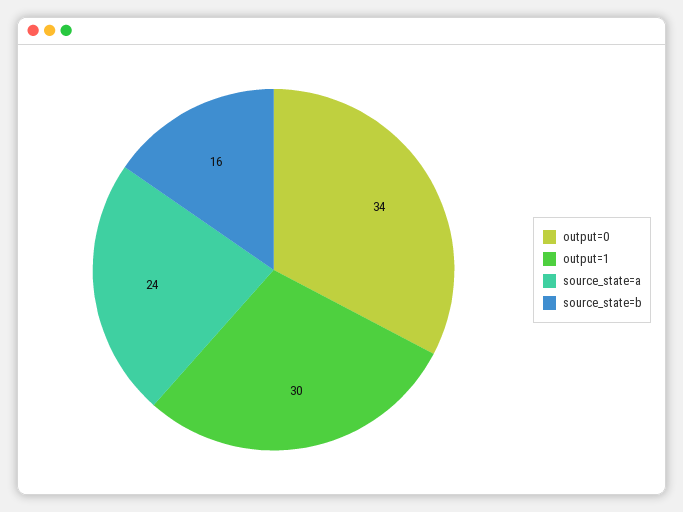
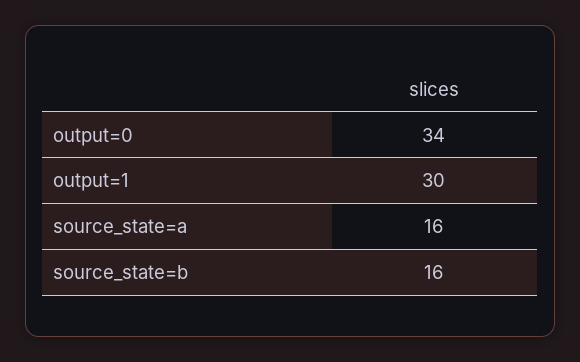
source_state=a: 24 -> 16

